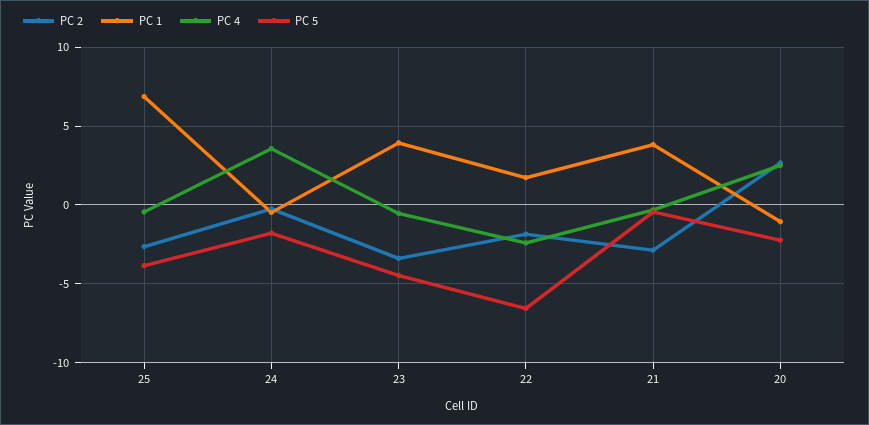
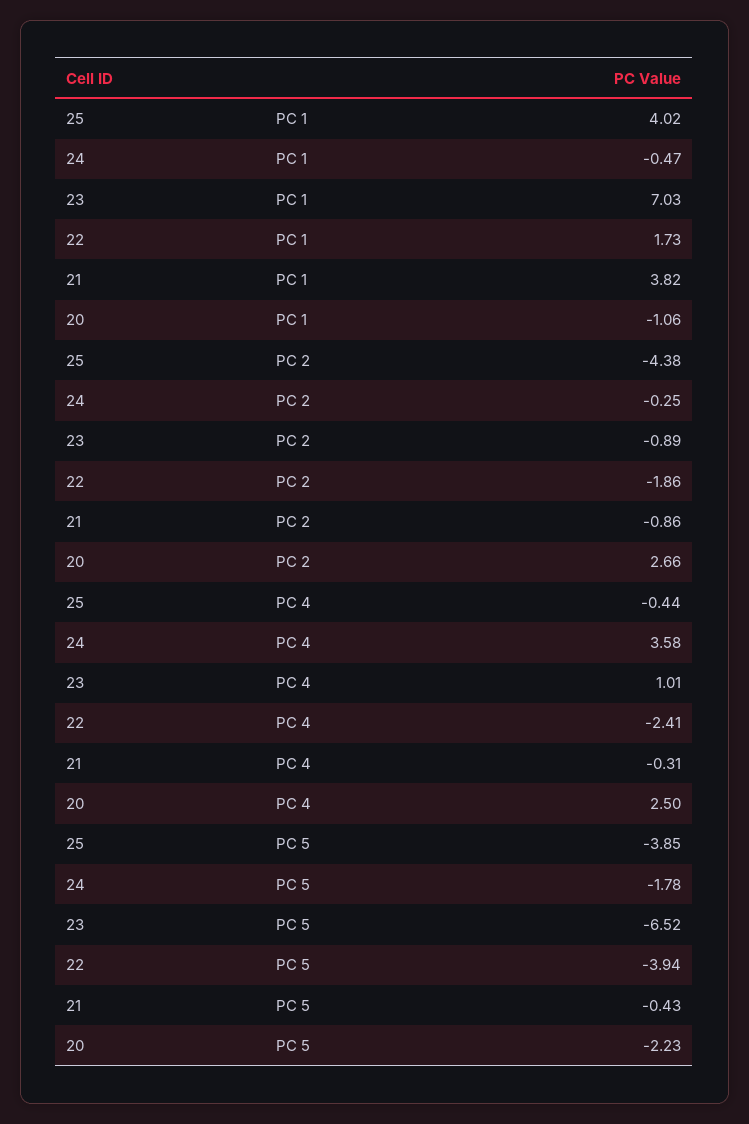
PC 2, 25: -2.5 -> -4.38
PC 1, 25: 7 -> 4.02
PC 2, 23: -3.5 -> -0.89
PC 1, 23: 4 -> 7.03
PC 4, 23: -0.5 -> 1.01
PC 5, 23: -4.5 -> -6.52
PC 5, 22: -6.5 -> -3.94
PC 2, 21: -3 -> -0.86

